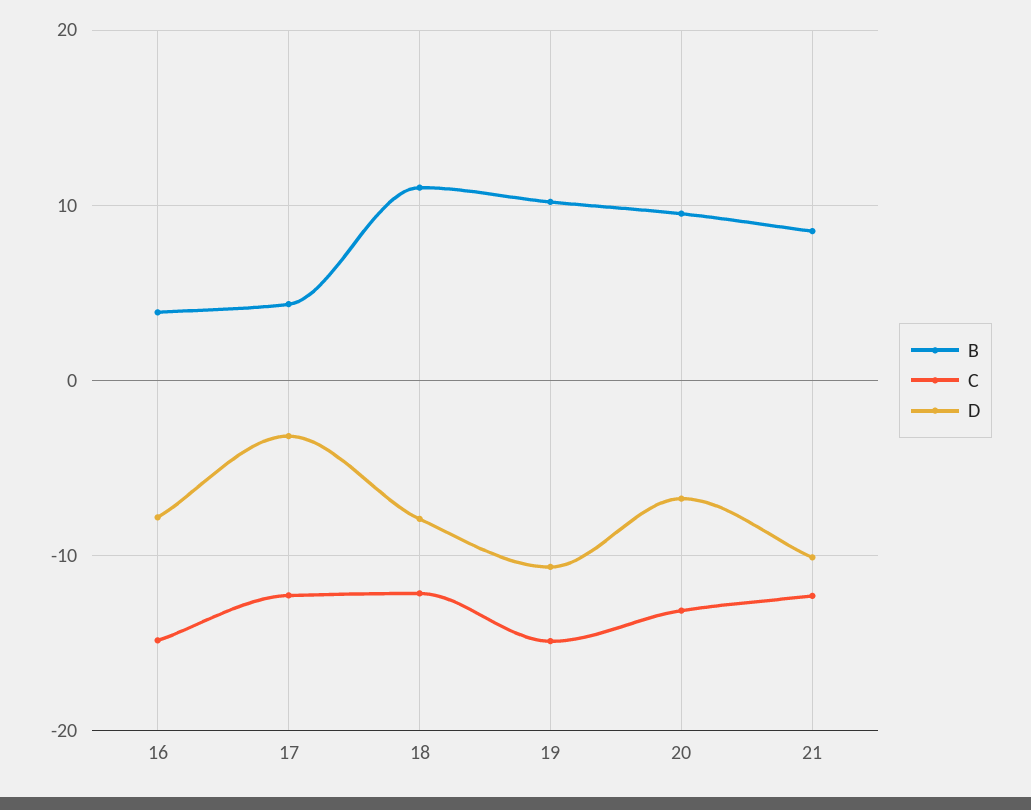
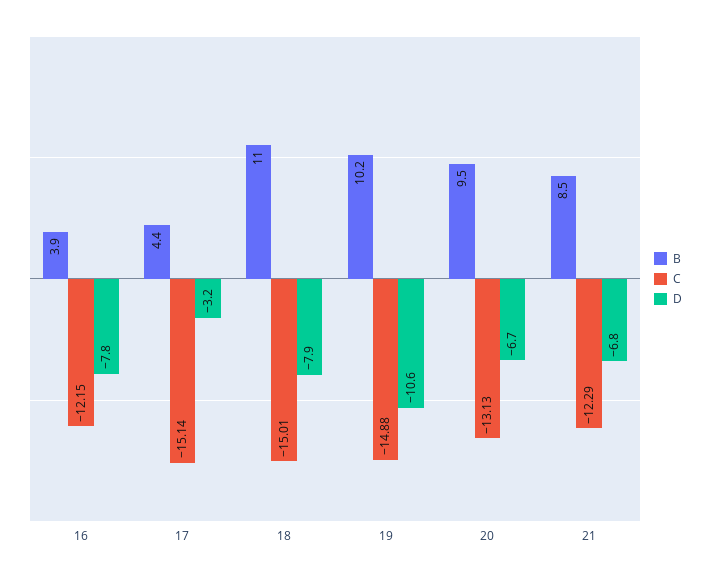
C, 16: -15 -> -12.15
C, 17: -12 -> -15.14
C, 18: -12 -> -15.01
D, 21: -10 -> -6.8

